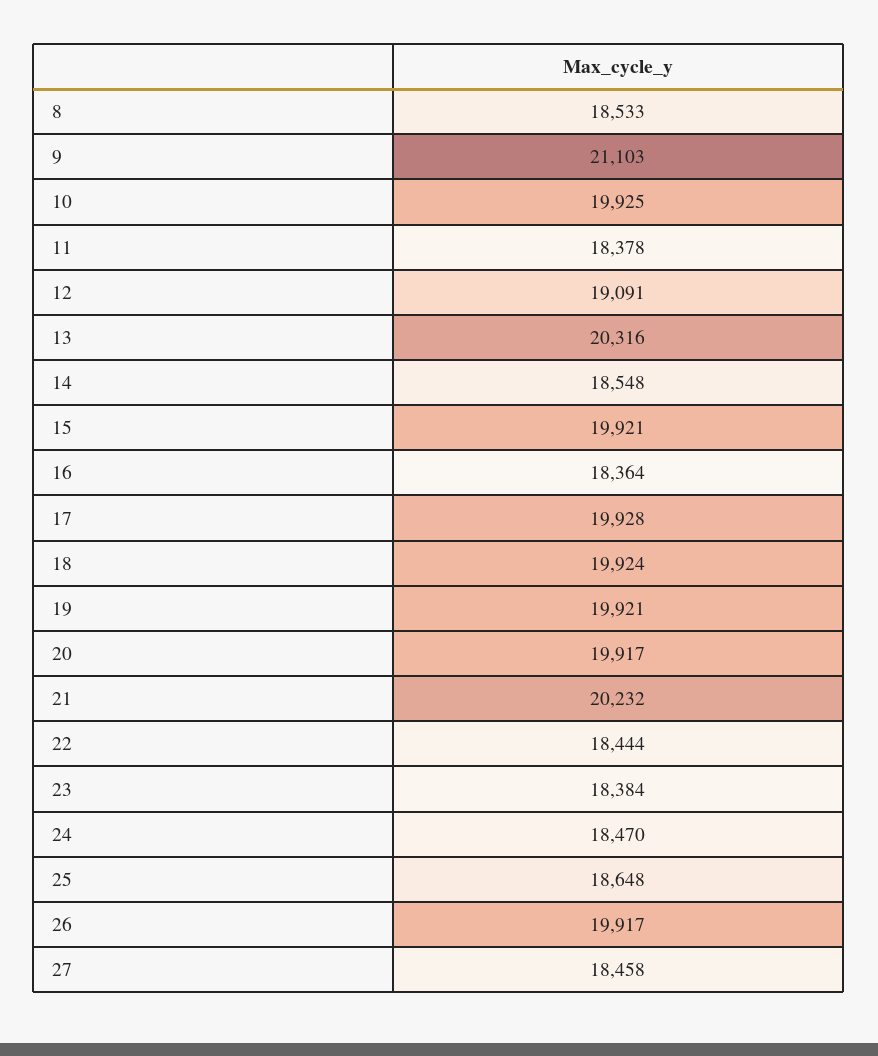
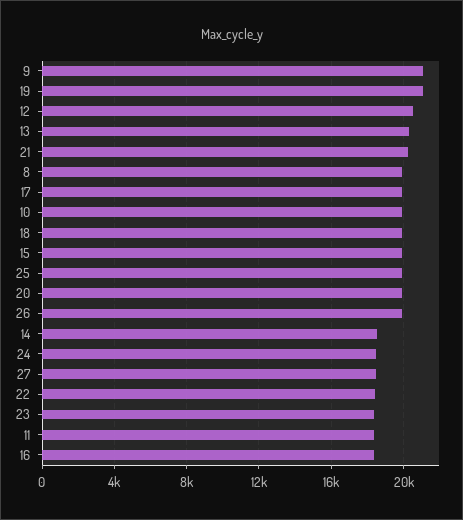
8: 18533 -> 20000
12: 19091 -> 20500
19: 19921 -> 21000
25: 18648 -> 20000

